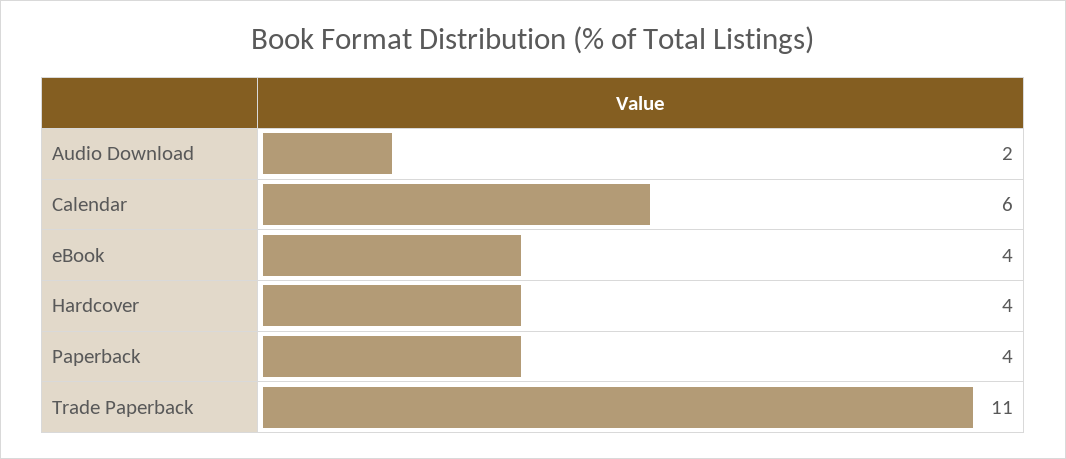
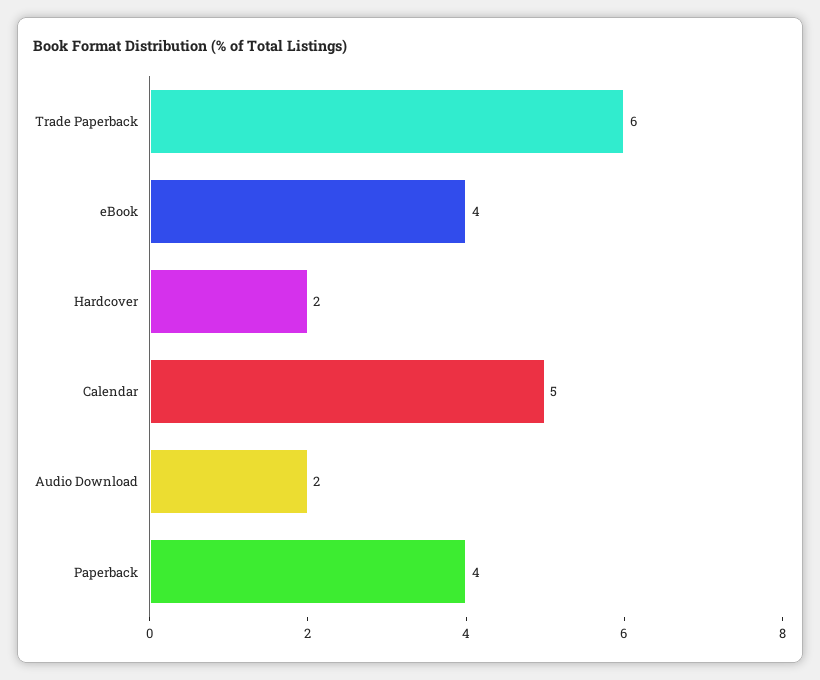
Calendar: 6 -> 5
Hardcover: 4 -> 2
Trade Paperback: 11 -> 6

